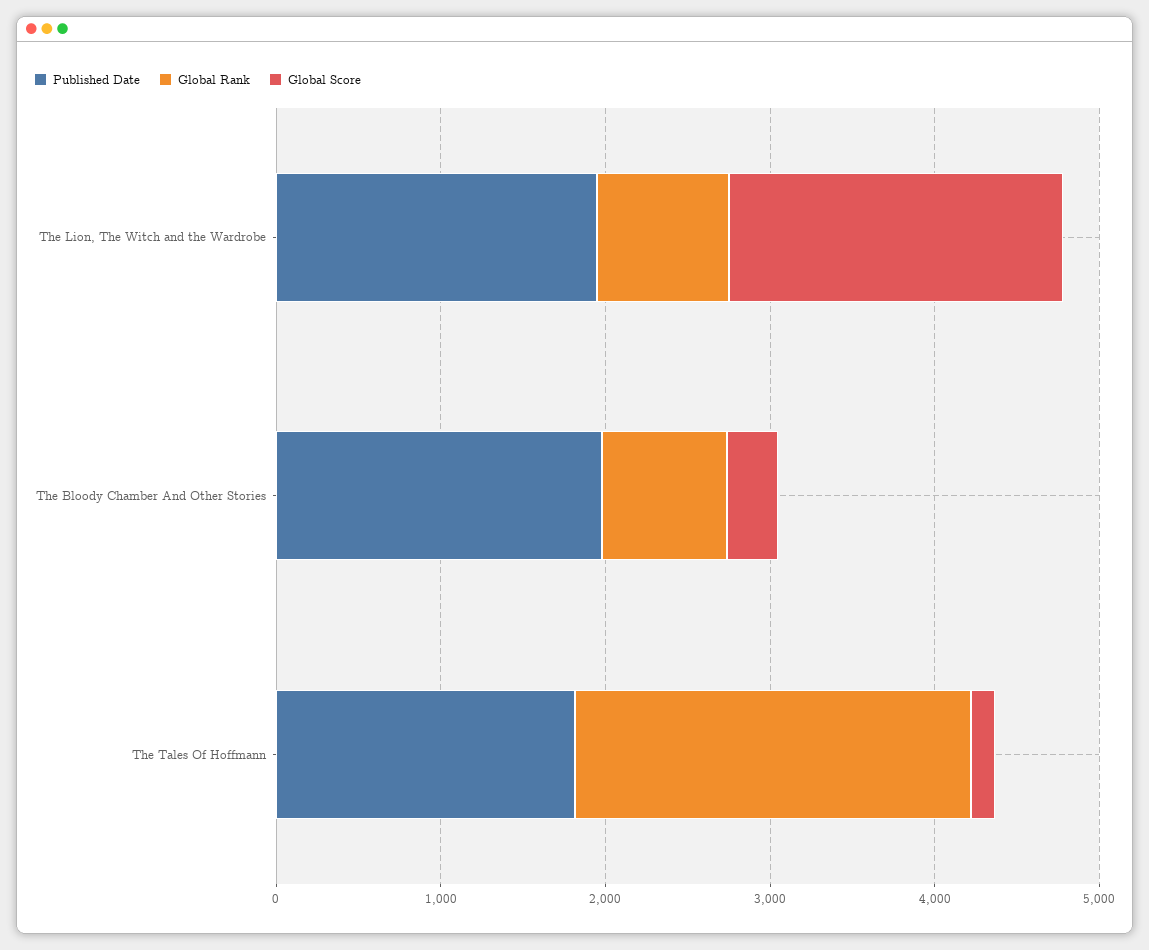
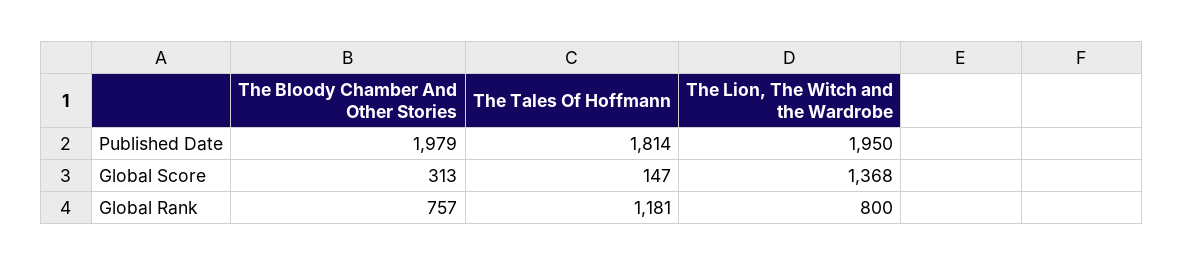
Global Score, The Lion, The Witch and the Wardrobe: 2000 -> 1368
Global Rank, The Tales Of Hoffmann: 2400 -> 1181

